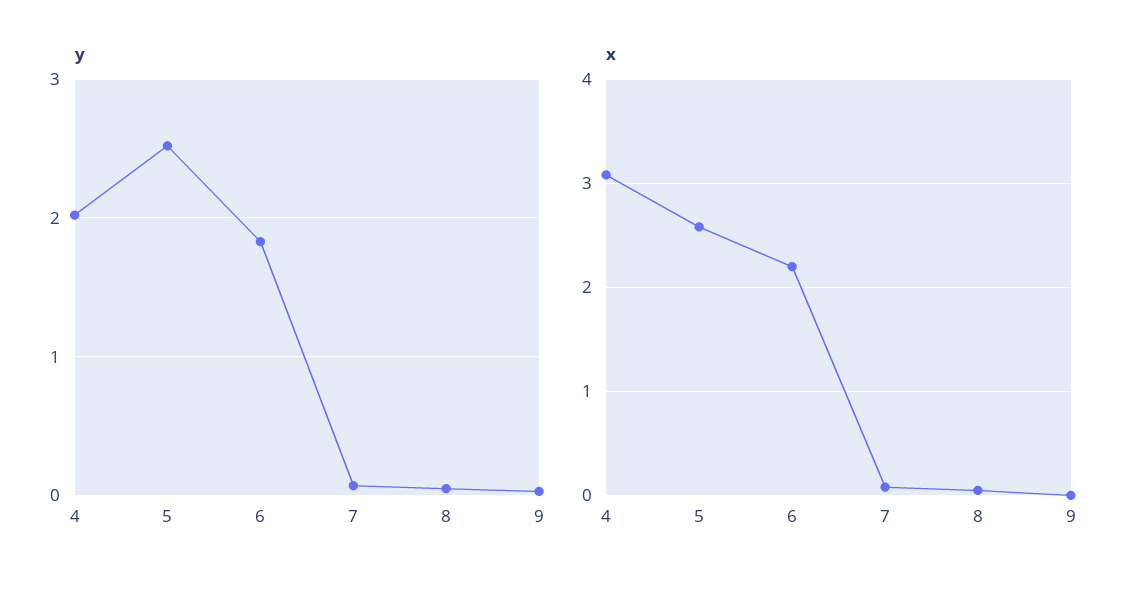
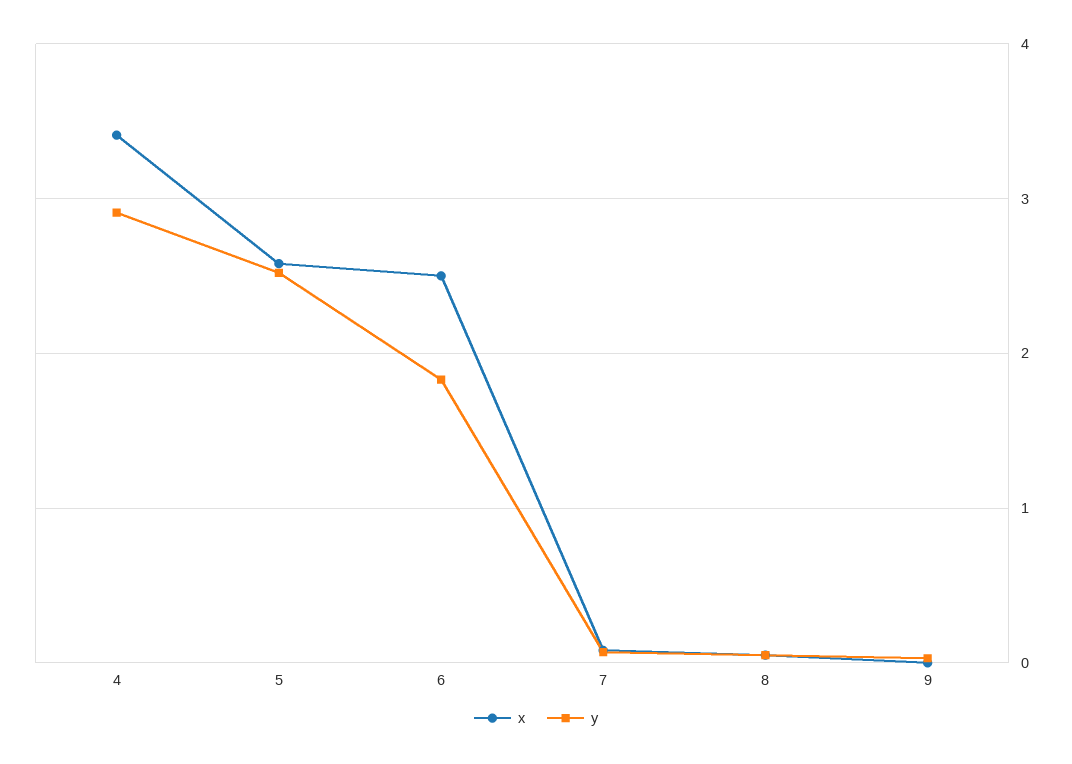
y, 4: 2 -> 2.9
x, 4: 3.1 -> 3.4
x, 6: 2.2 -> 2.5

